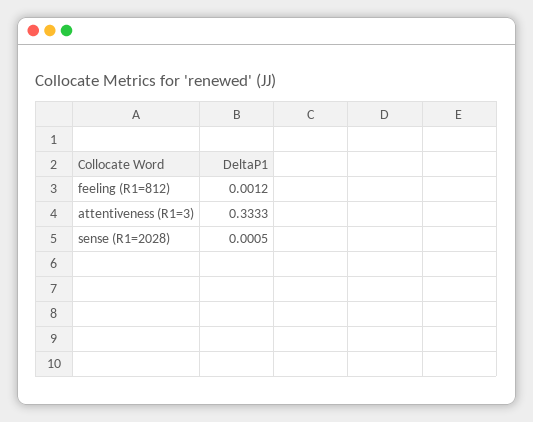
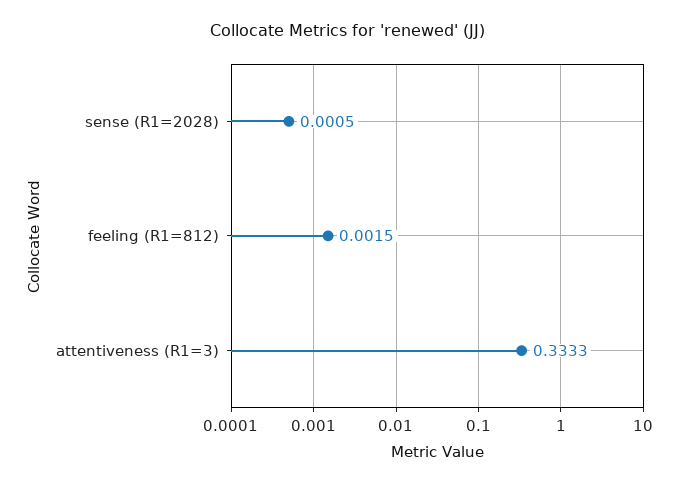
feeling (R1=812): 0.0012 -> 0.0015

